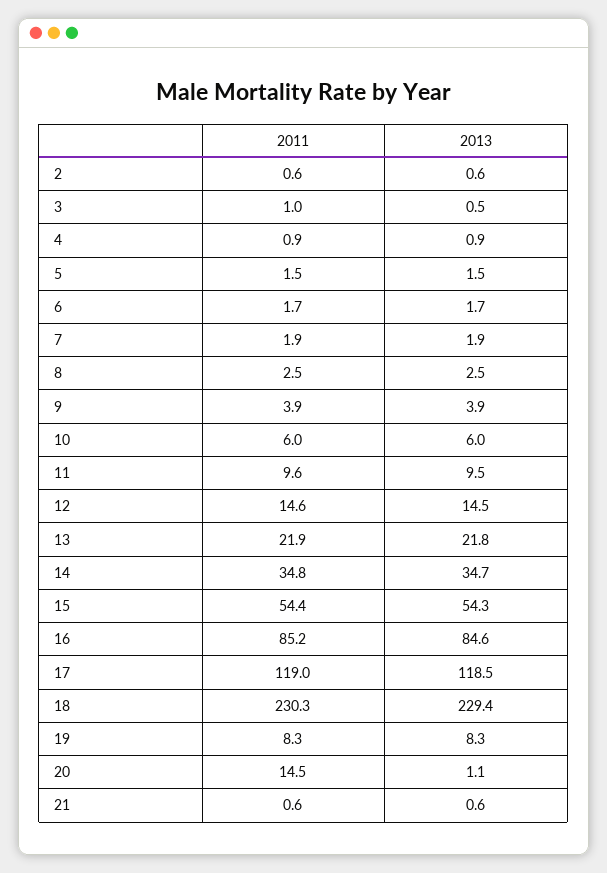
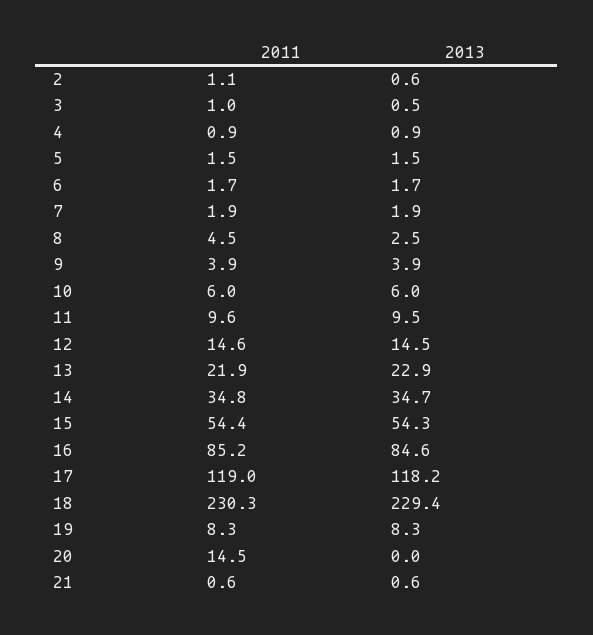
2011, 2: 0.6 -> 1.1
2011, 8: 2.5 -> 4.5
2013, 13: 21.8 -> 22.9
2013, 17: 118.5 -> 118.2
2013, 20: 1.1 -> 0

